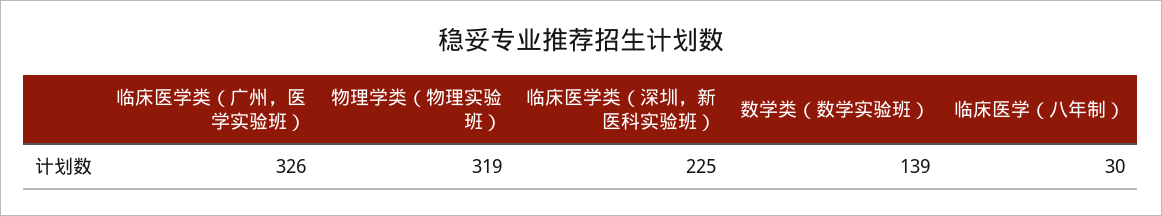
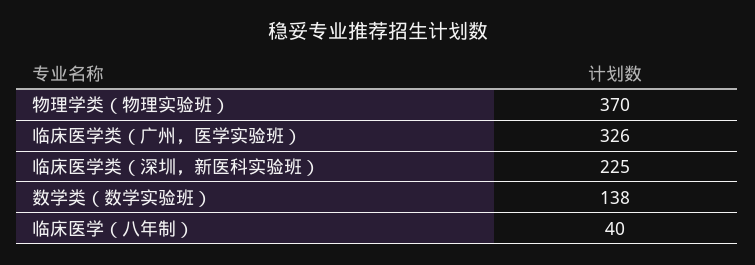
物理学类（物理实验班）: 319 -> 370
数学类（数学实验班）: 139 -> 138
临床医学（八年制）: 30 -> 40

